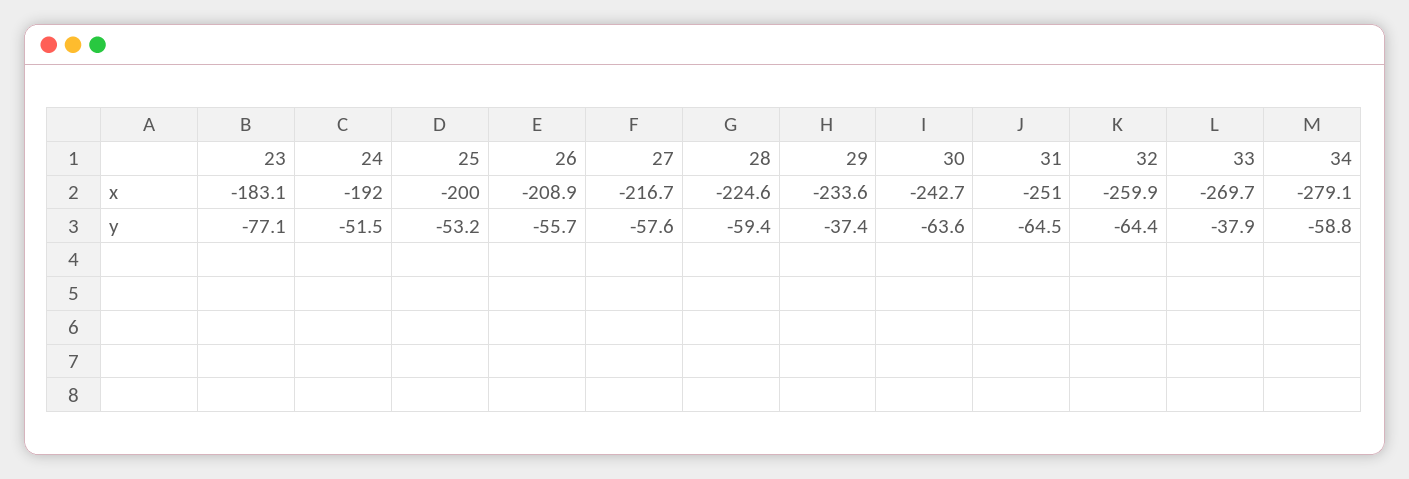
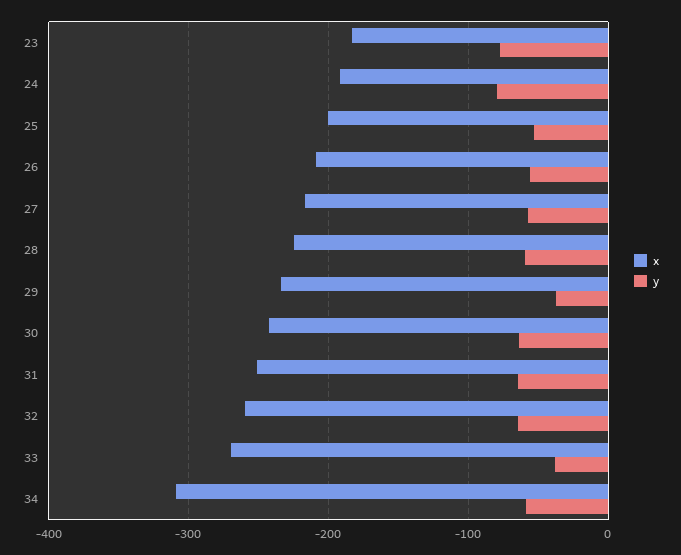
x, 34: -279.1 -> -310
y, 24: -51.5 -> -80

